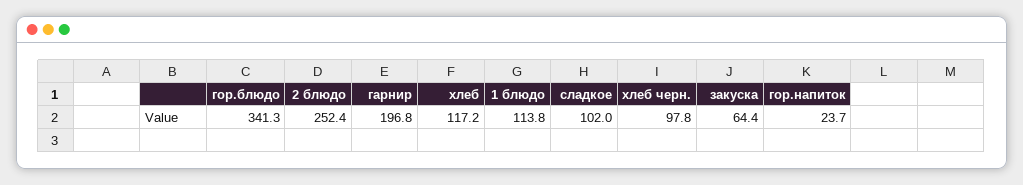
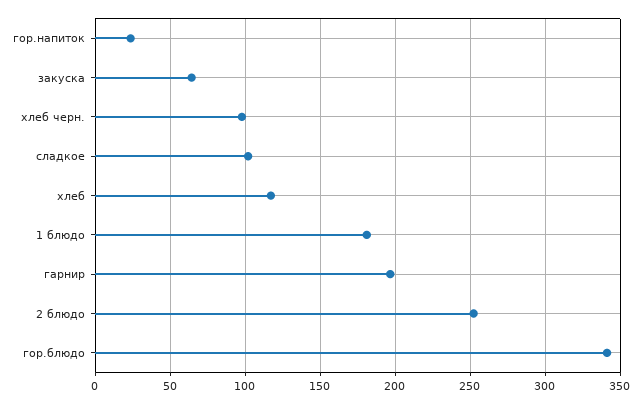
1 блюдо: 113.8 -> 180

